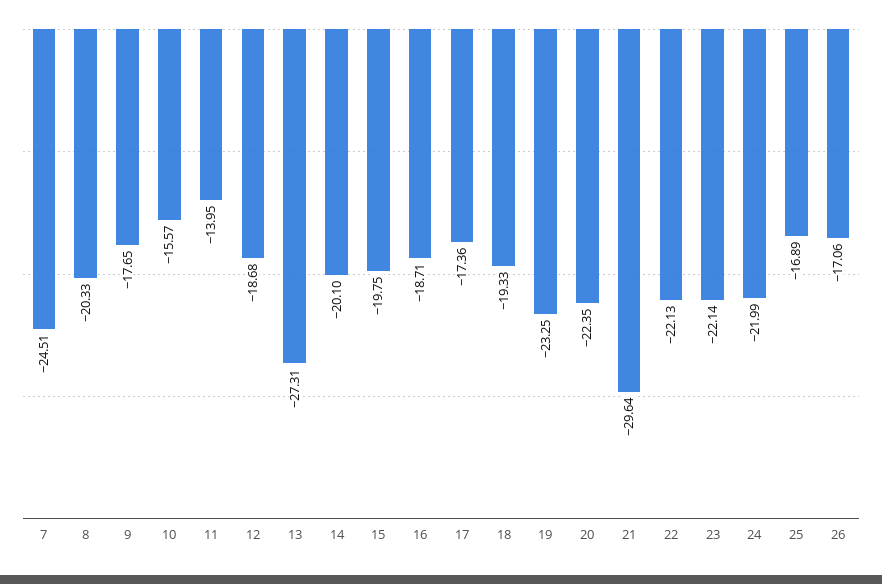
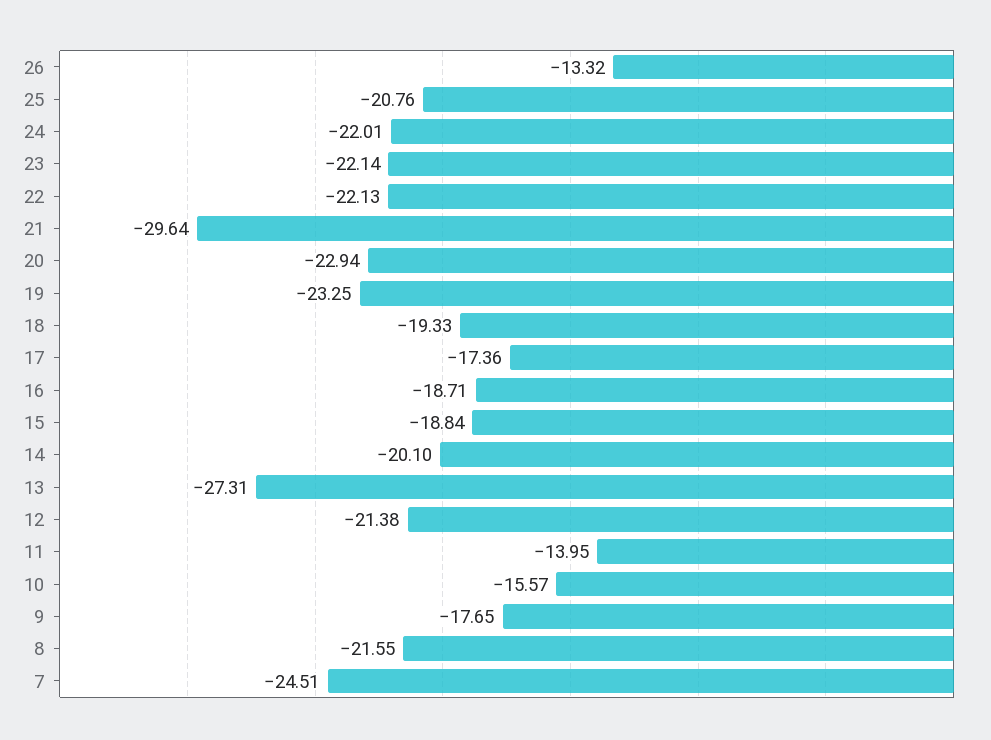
8: -20.33 -> -21.55
12: -18.68 -> -21.38
15: -19.75 -> -18.84
20: -22.35 -> -22.94
24: -21.99 -> -22.01
25: -16.89 -> -20.76
26: -17.06 -> -13.32

